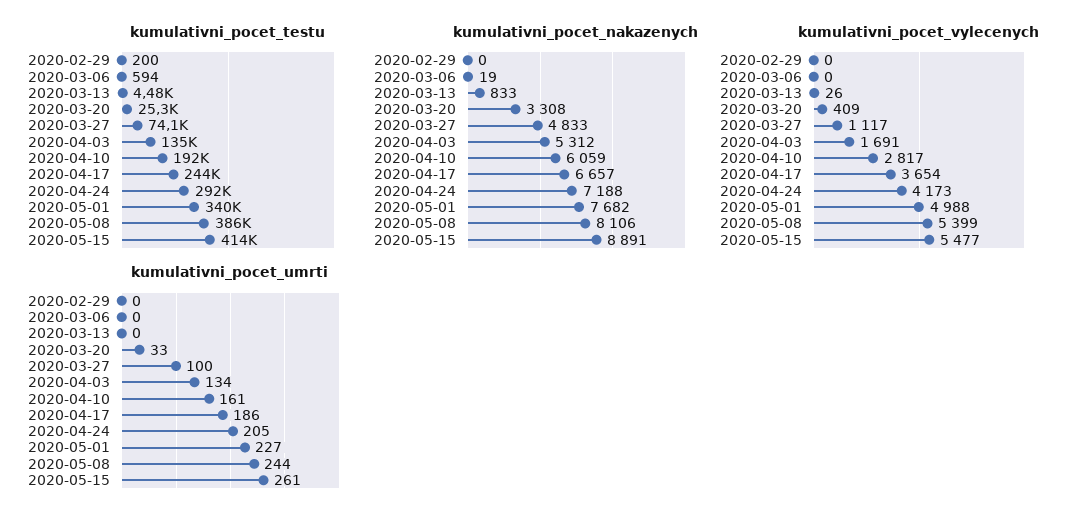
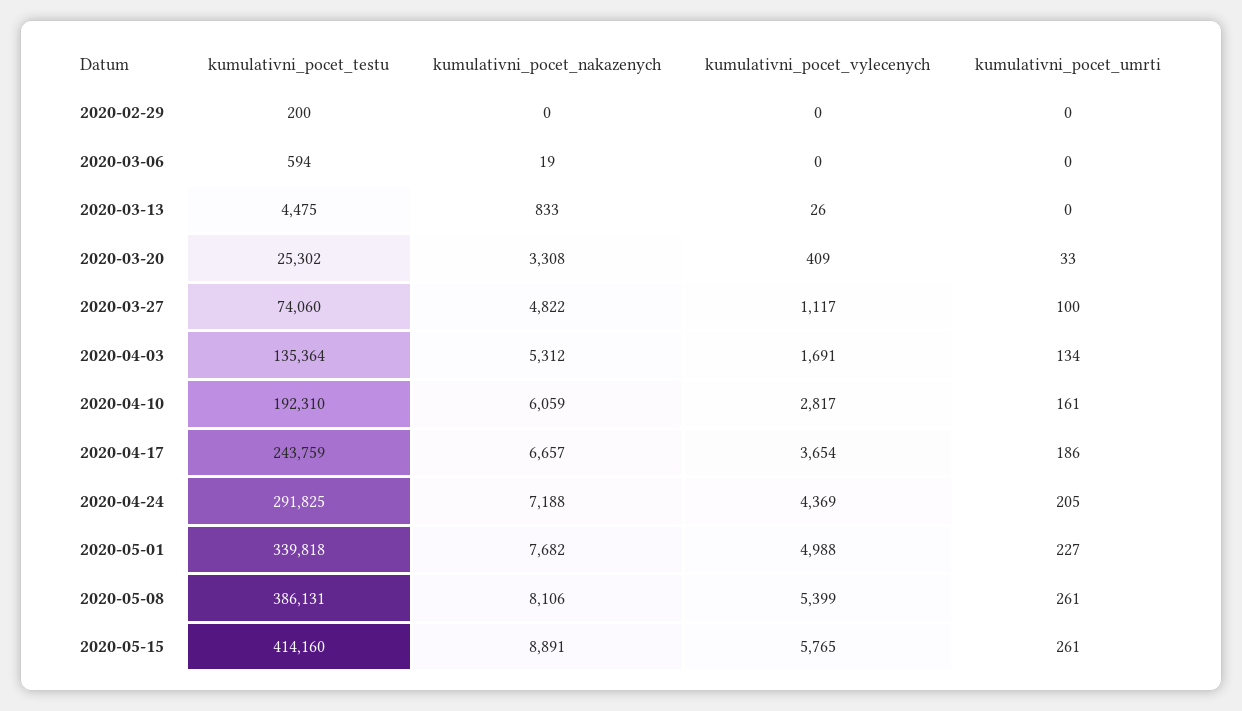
kumulativni_pocet_nakazenych, 2020-03-27: 4833 -> 4822
kumulativni_pocet_vylecenych, 2020-04-24: 4173 -> 4369
kumulativni_pocet_vylecenych, 2020-05-15: 5477 -> 5765
kumulativni_pocet_umrti, 2020-05-08: 244 -> 261

